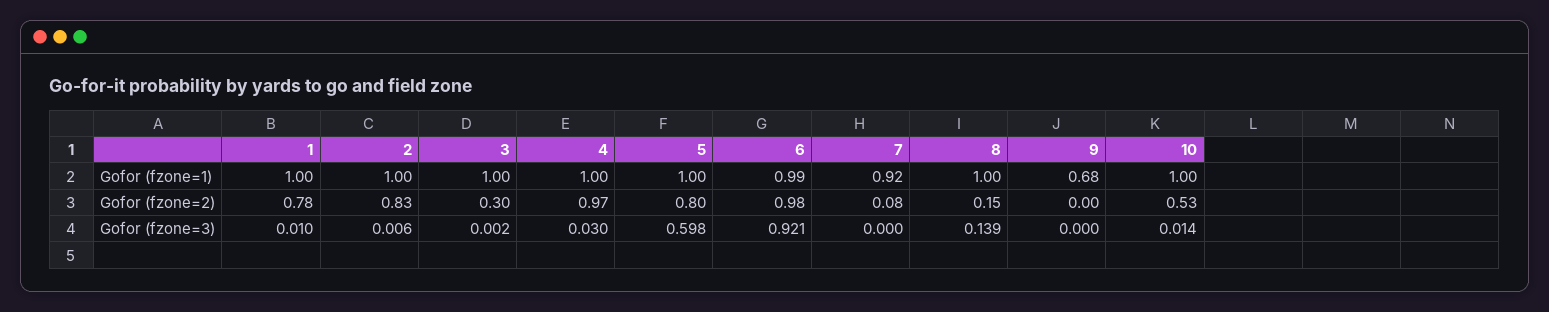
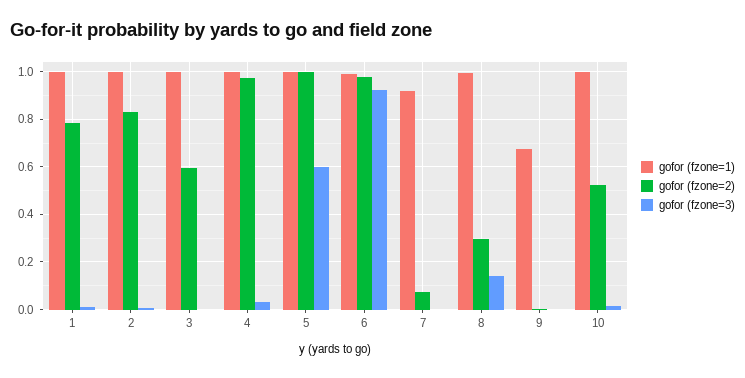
Gofor (fzone=2), 3: 0.3 -> 0.6
Gofor (fzone=2), 5: 0.8 -> 1
Gofor (fzone=2), 8: 0.15 -> 0.3

